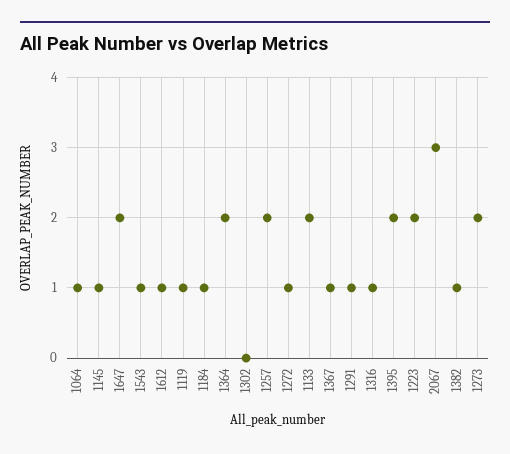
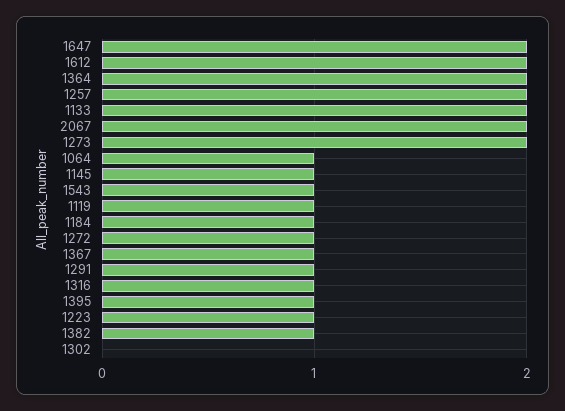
1612: 1 -> 2
1395: 2 -> 1
1223: 2 -> 1
2067: 3 -> 2

